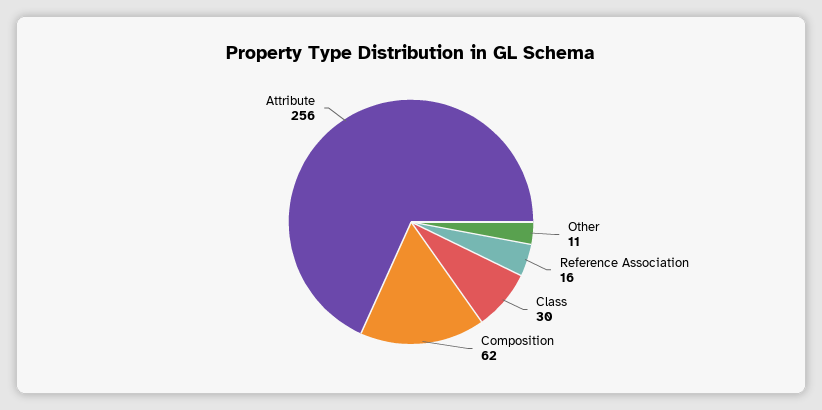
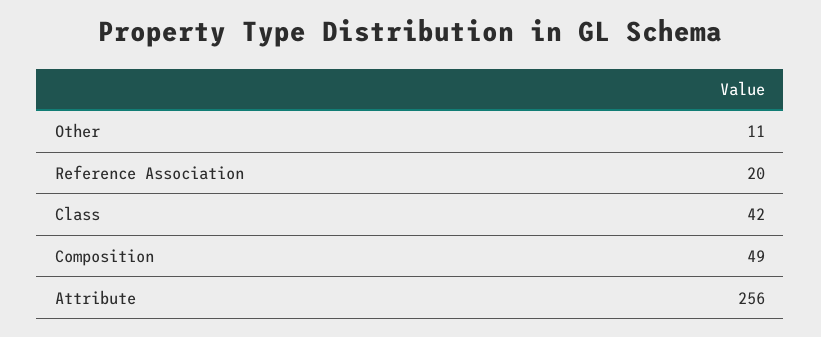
Reference Association: 16 -> 20
Class: 30 -> 42
Composition: 62 -> 49

